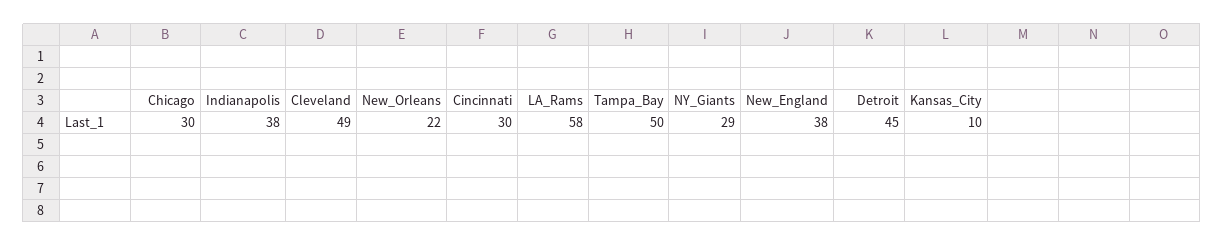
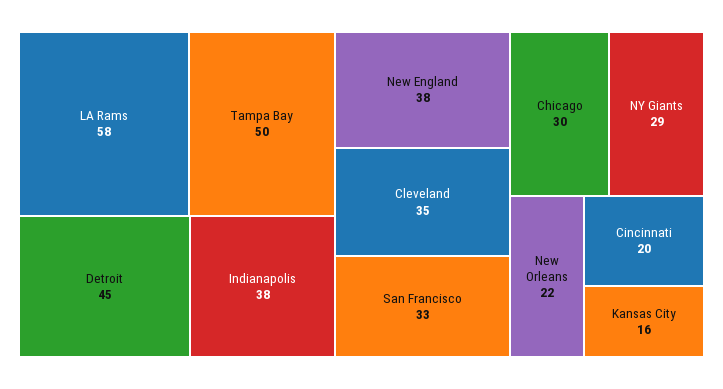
Cleveland: 49 -> 35
Cincinnati: 30 -> 20
Kansas_City: 10 -> 16
San Francisco: none -> 33

